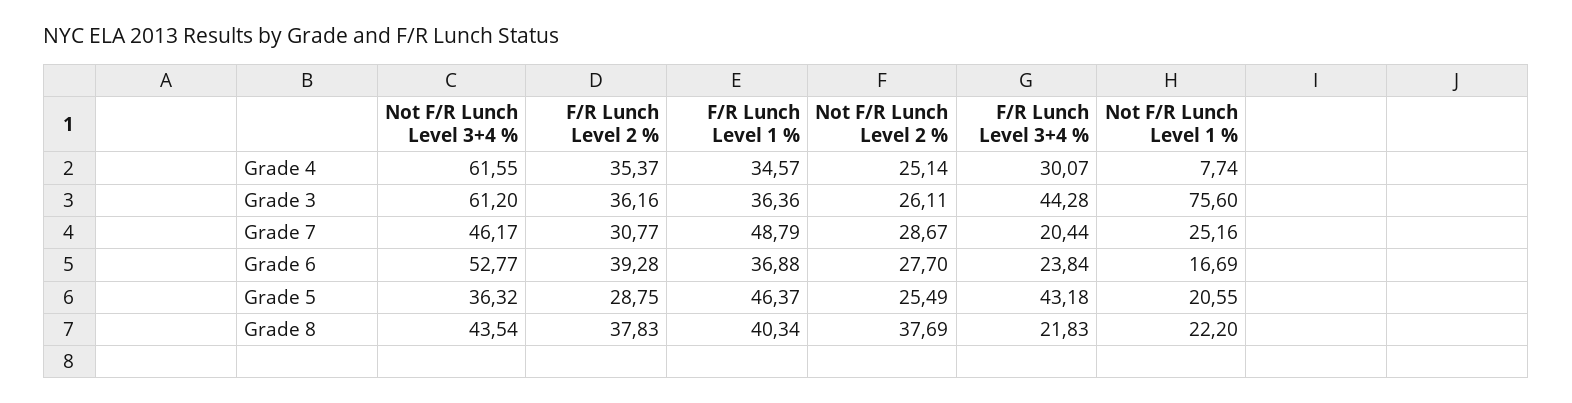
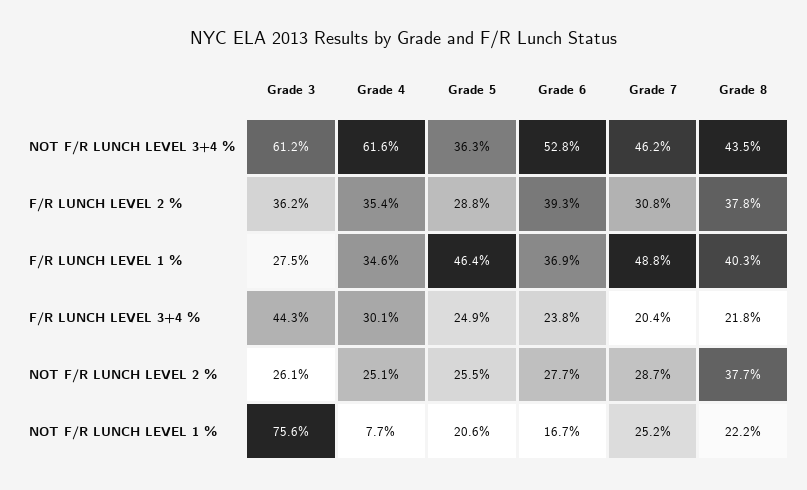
F/R Lunch Level 1 %, Grade 3: 36.36 -> 27.5
F/R Lunch Level 3+4 %, Grade 5: 43.18 -> 24.9

